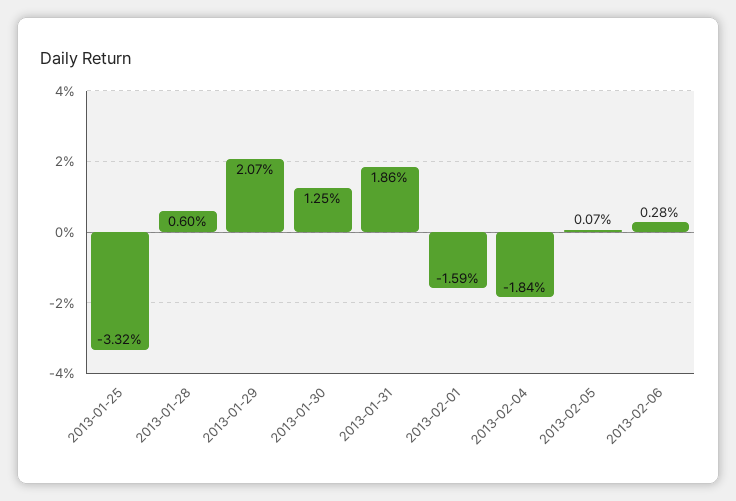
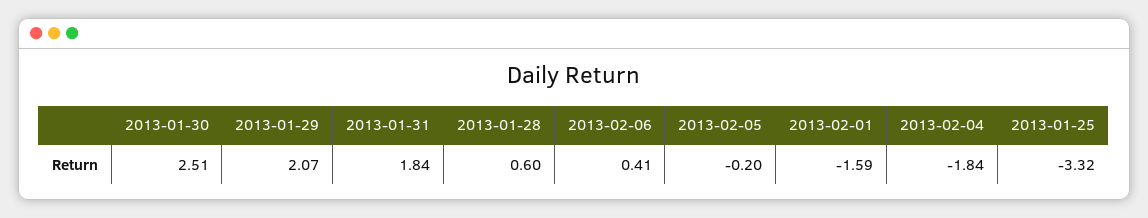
2013-01-30: 1.25 -> 2.51
2013-01-31: 1.86 -> 1.84
2013-02-05: 0.07 -> -0.2
2013-02-06: 0.28 -> 0.41

